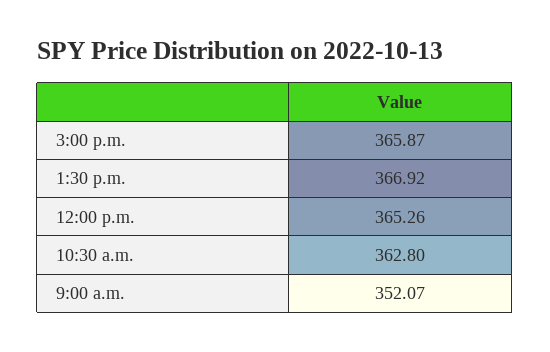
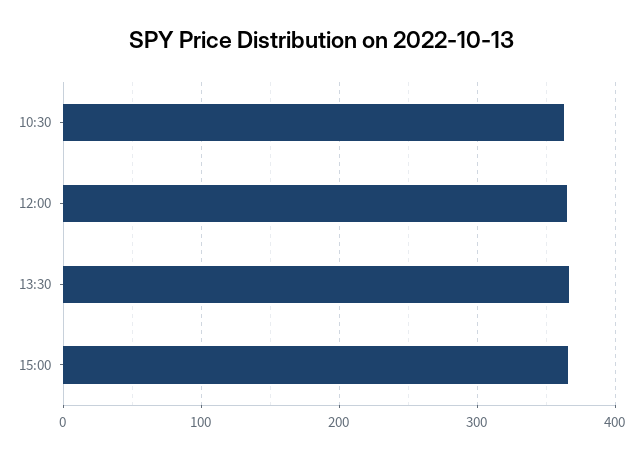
9:00 a.m.: 352.07 -> none

